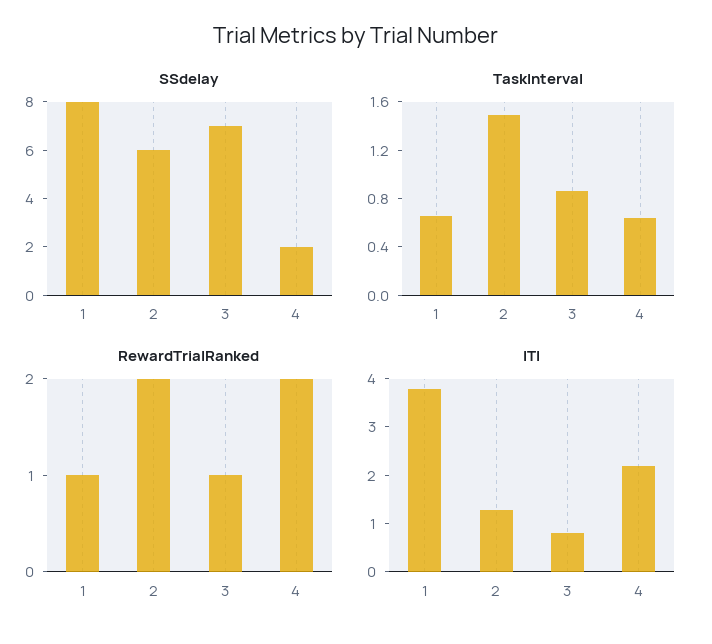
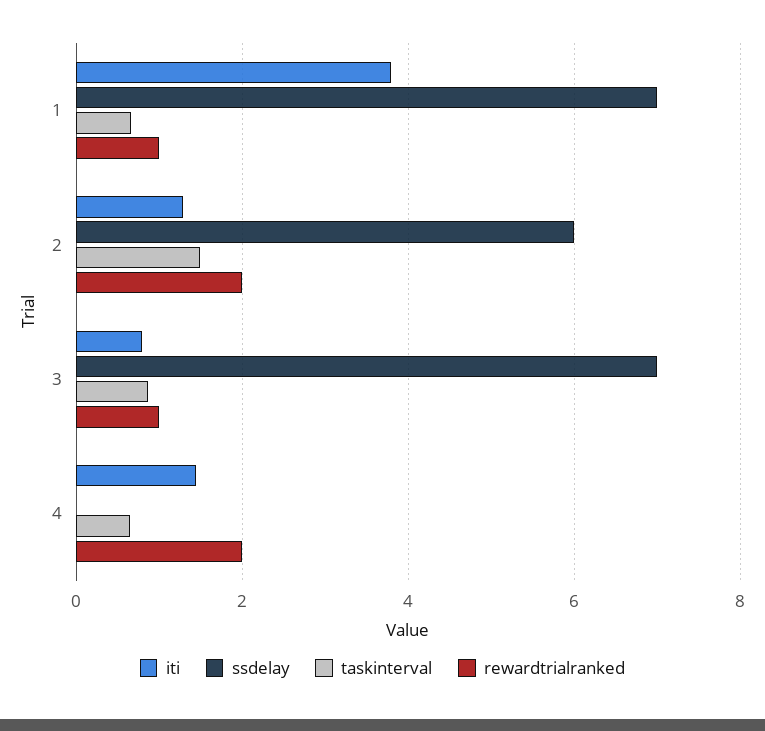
SSdelay, 1: 8 -> 7
SSdelay, 4: 2 -> 0
ITI, 4: 2.2 -> 1.4

